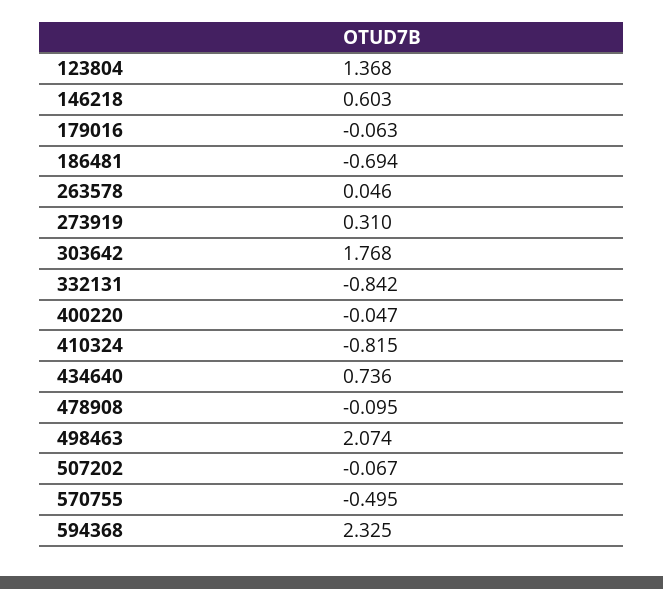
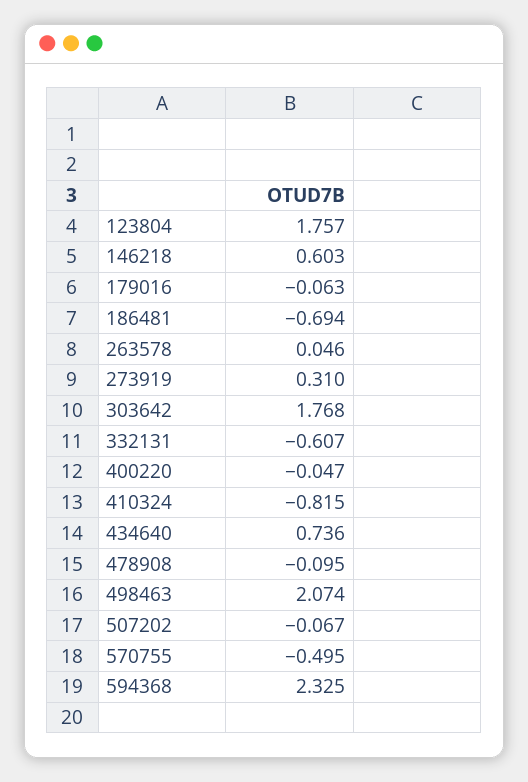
123804: 1.368 -> 1.757
332131: -0.842 -> -0.607

